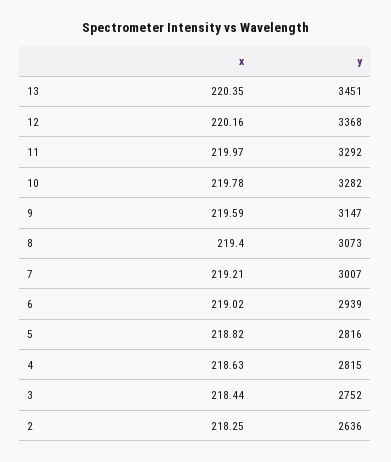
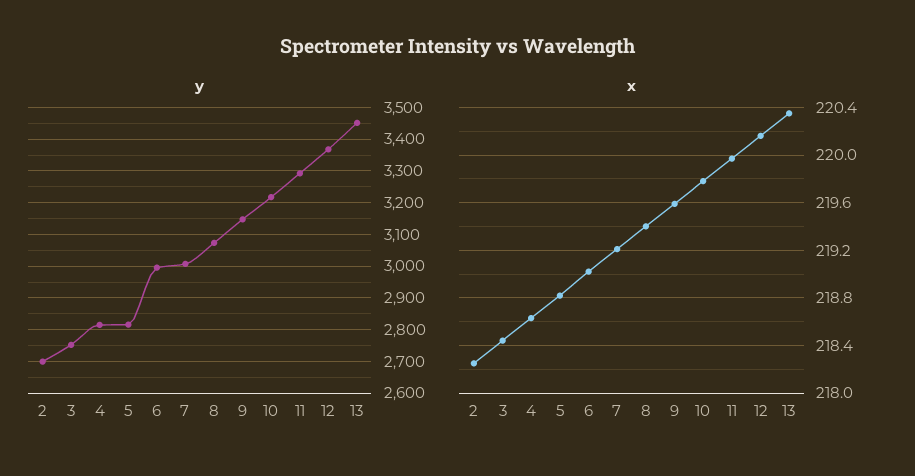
y, 10: 3282 -> 3220
y, 6: 2939 -> 3000
y, 2: 2636 -> 2700

